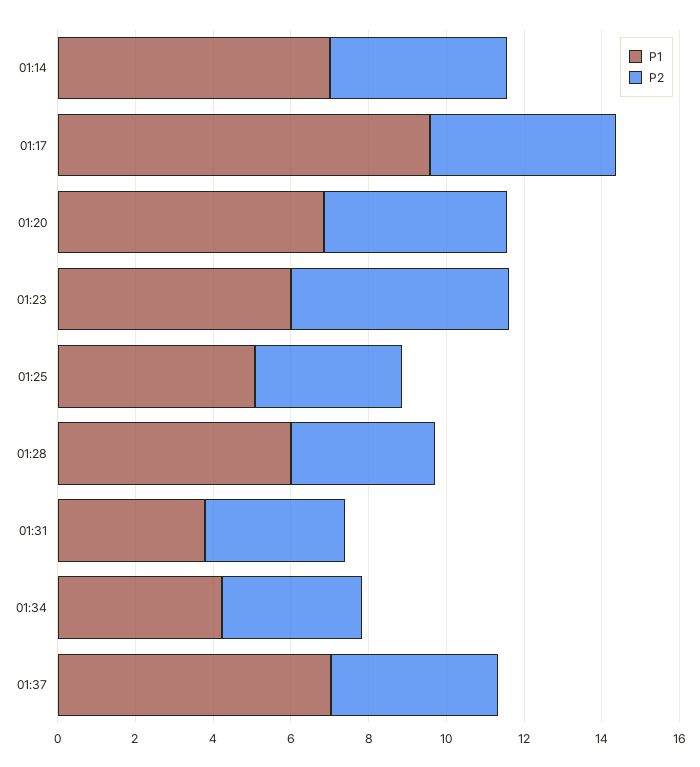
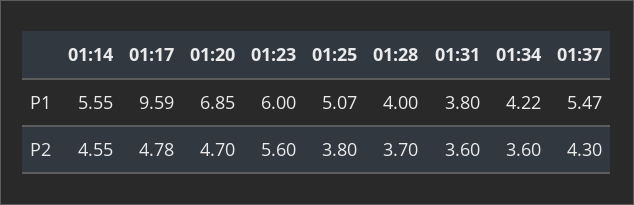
P1, 01:14: 7 -> 5.55
P1, 01:28: 6 -> 4
P1, 01:37: 7 -> 5.47

